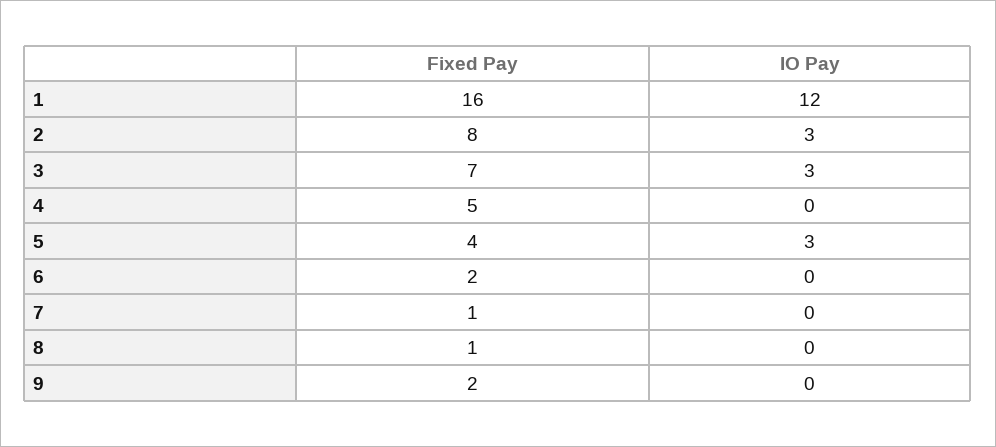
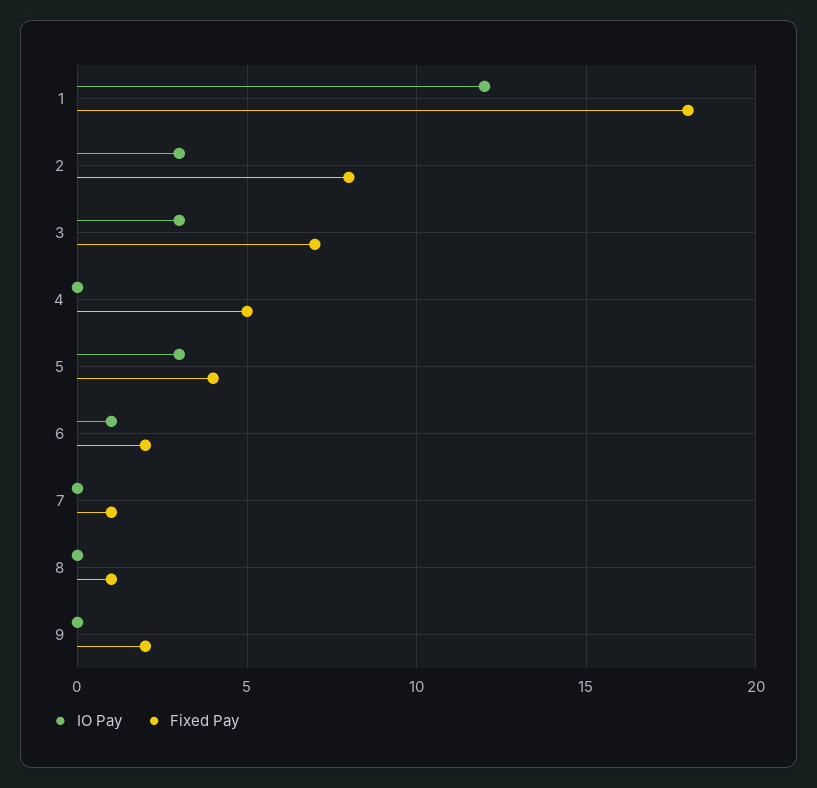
Fixed Pay, 1: 16 -> 18
IO Pay, 6: 0 -> 1

